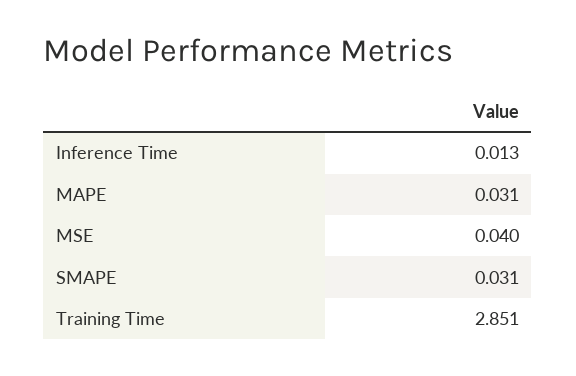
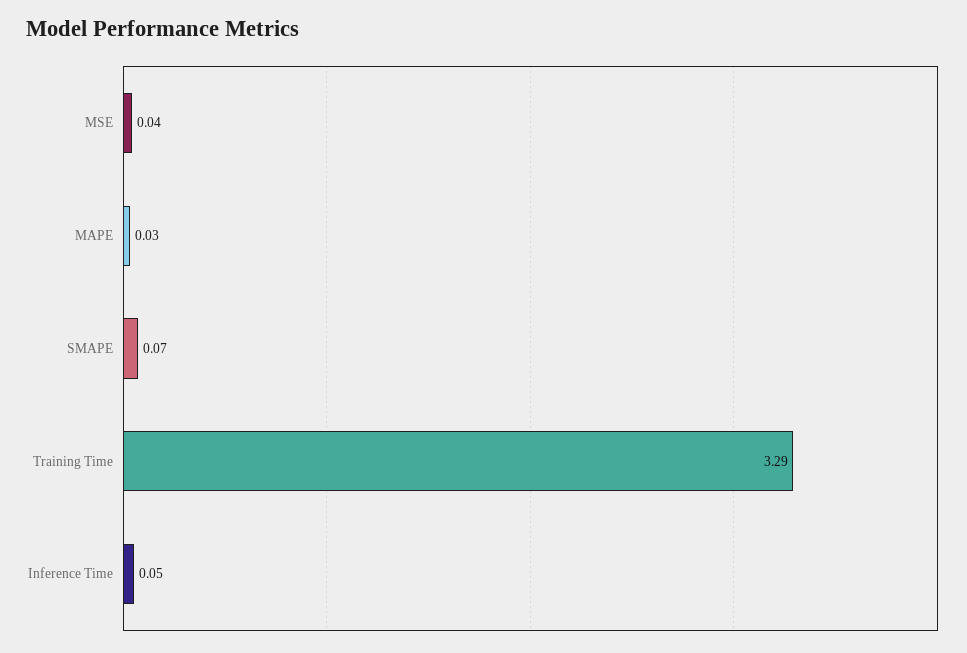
Inference Time: 0.013 -> 0.05
SMAPE: 0.031 -> 0.07
Training Time: 2.851 -> 3.29

